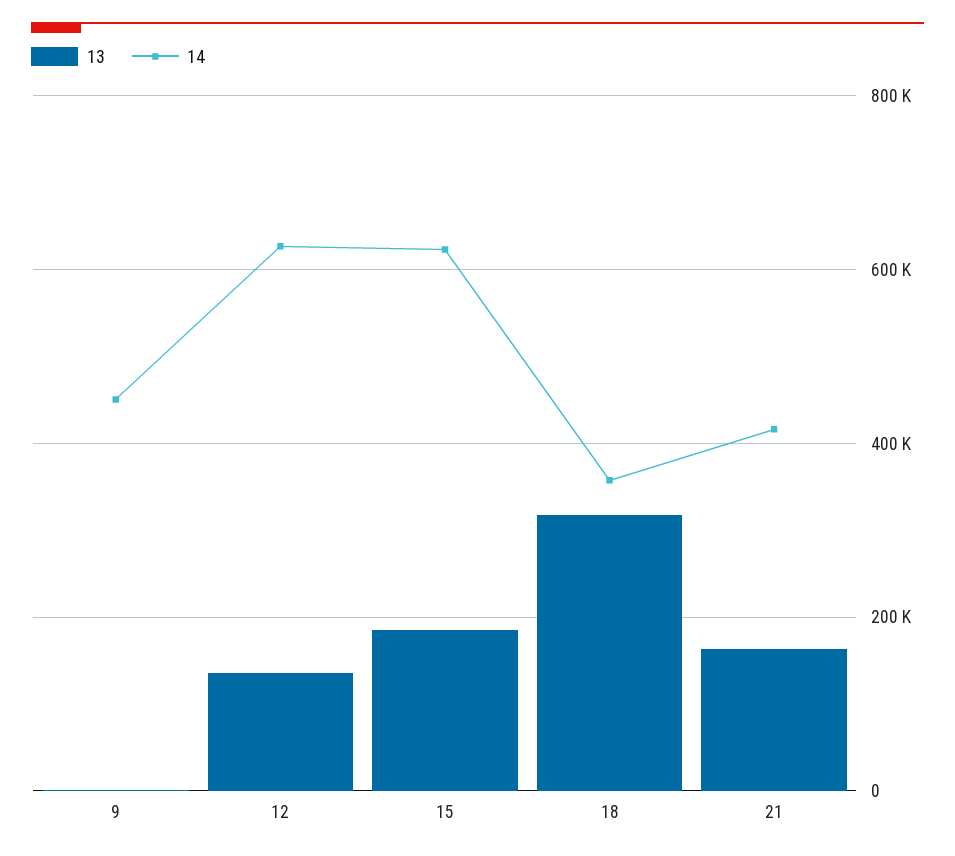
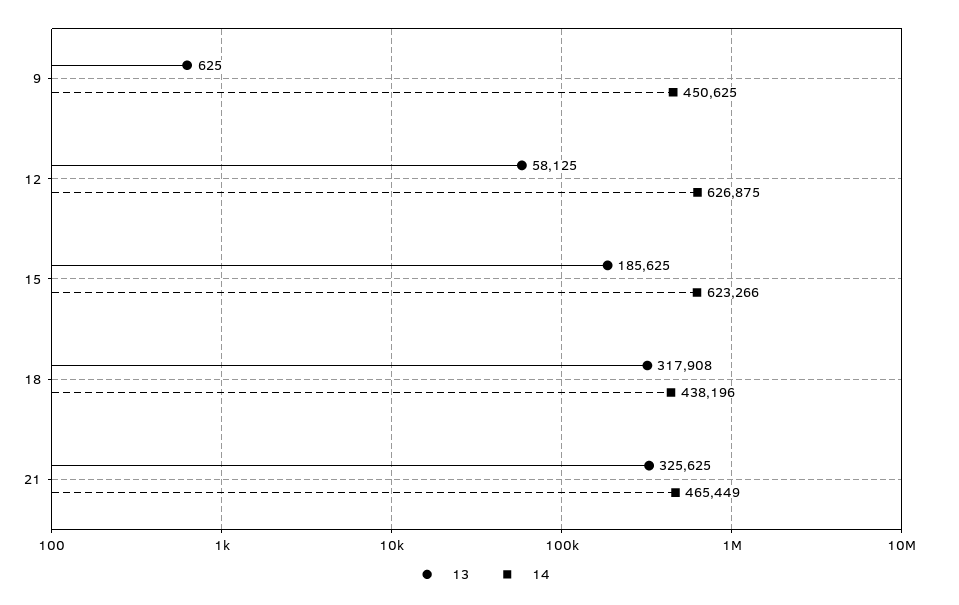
13, 12: 140000 -> 58125
14, 18: 360000 -> 438196
13, 21: 160000 -> 325625
14, 21: 420000 -> 465449

